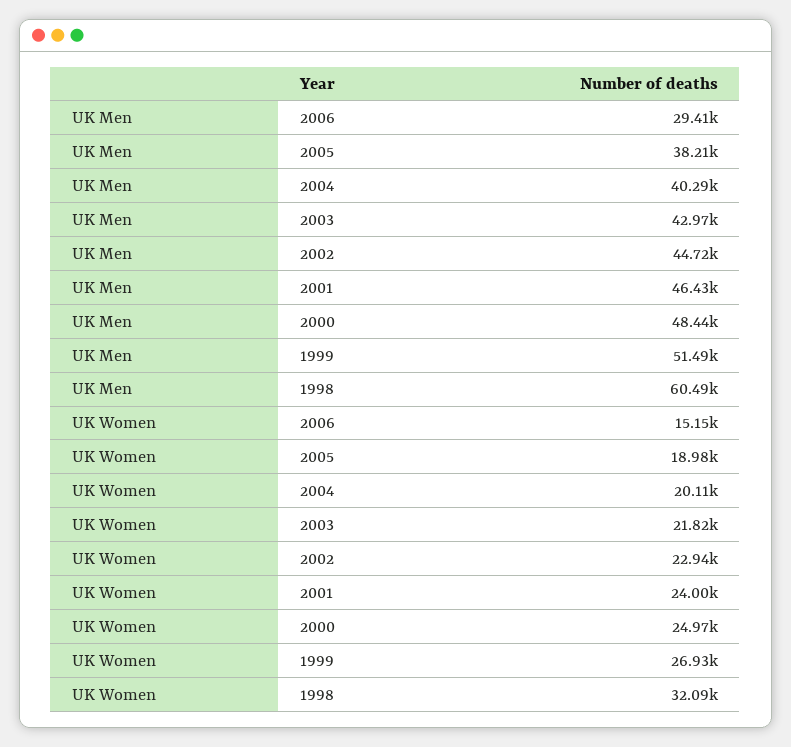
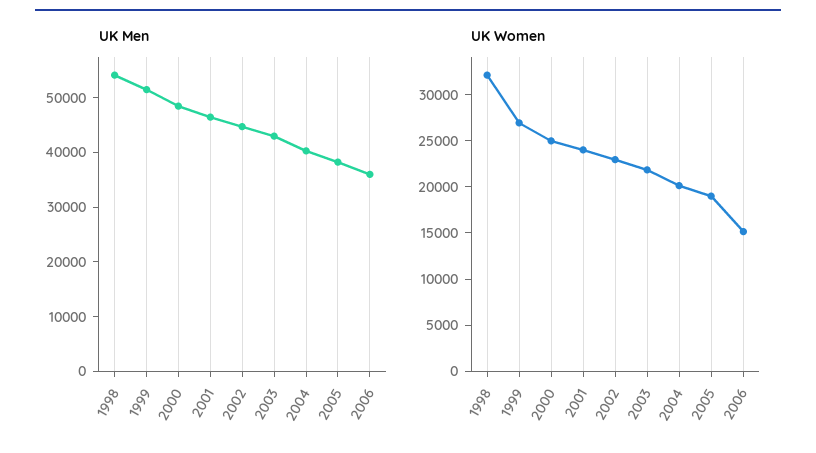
UK Men, 2006: 29410 -> 36000
UK Men, 1998: 60490 -> 54000

